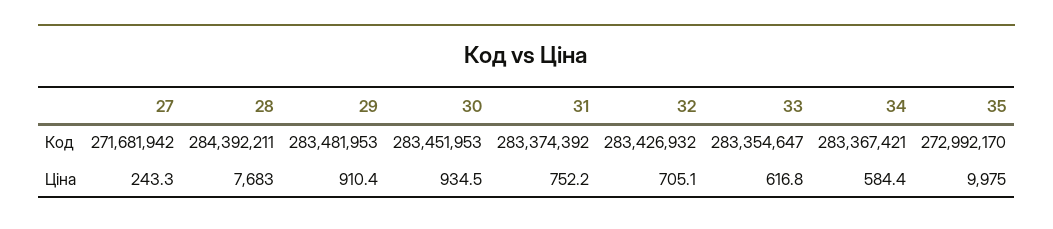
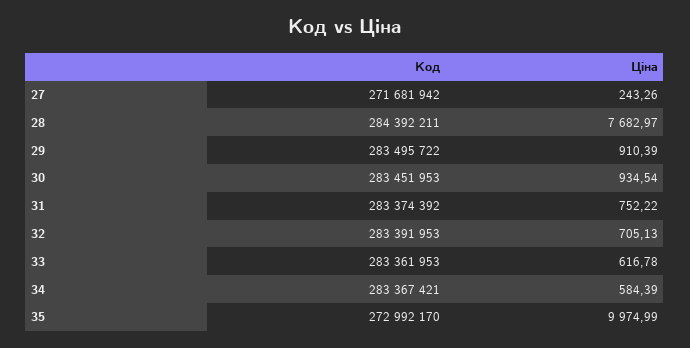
29, Код: 283481953 -> 283495722
32, Код: 283426932 -> 283391953
33, Код: 283354647 -> 283361953

